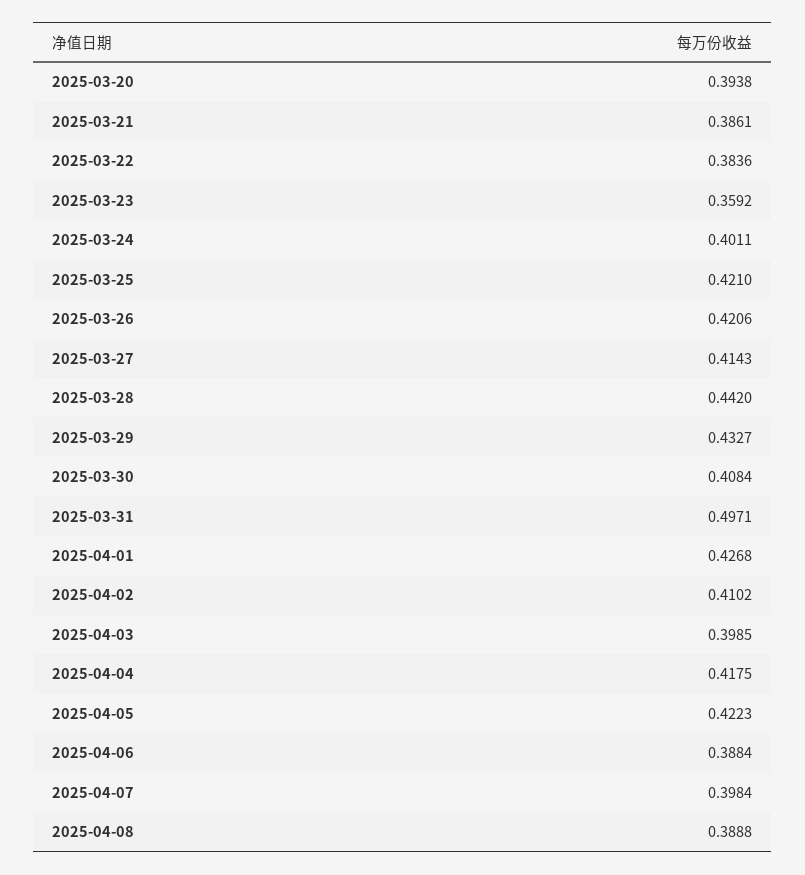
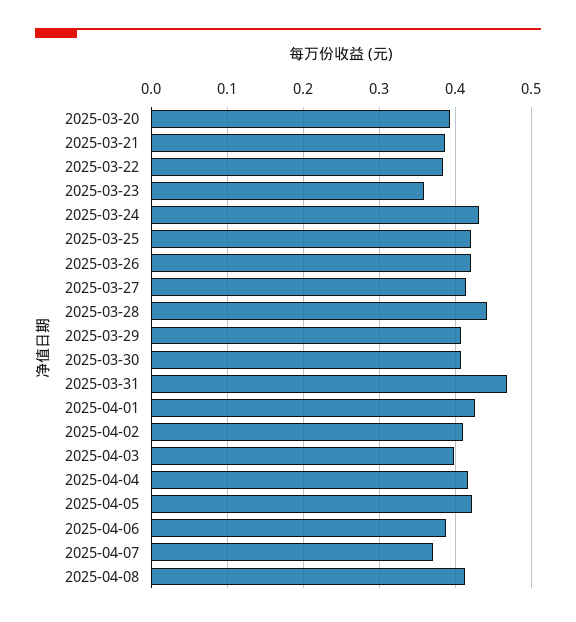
2025-03-24: 0.4011 -> 0.43
2025-03-29: 0.4327 -> 0.41
2025-03-31: 0.4971 -> 0.47
2025-04-07: 0.3984 -> 0.37
2025-04-08: 0.3888 -> 0.41

